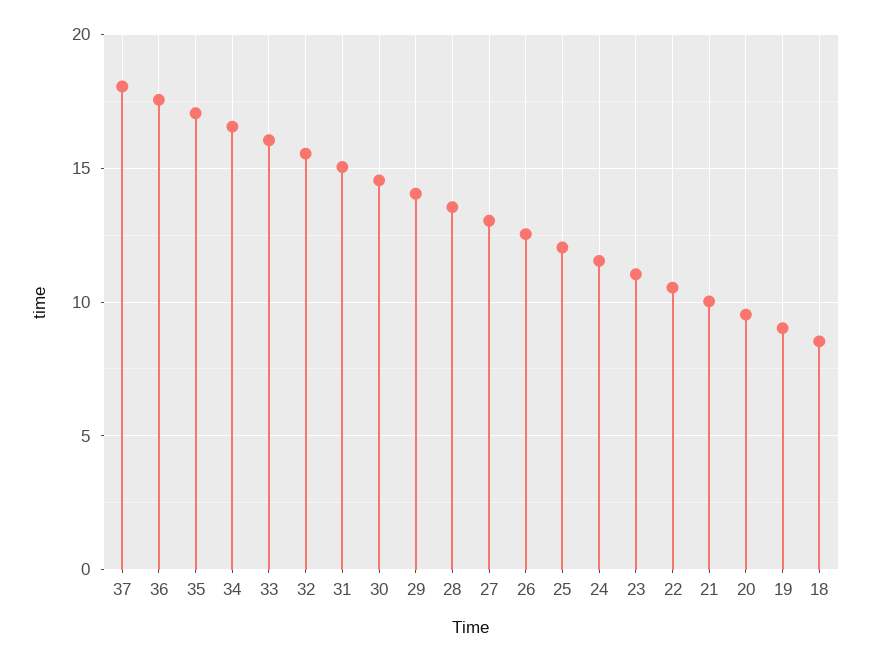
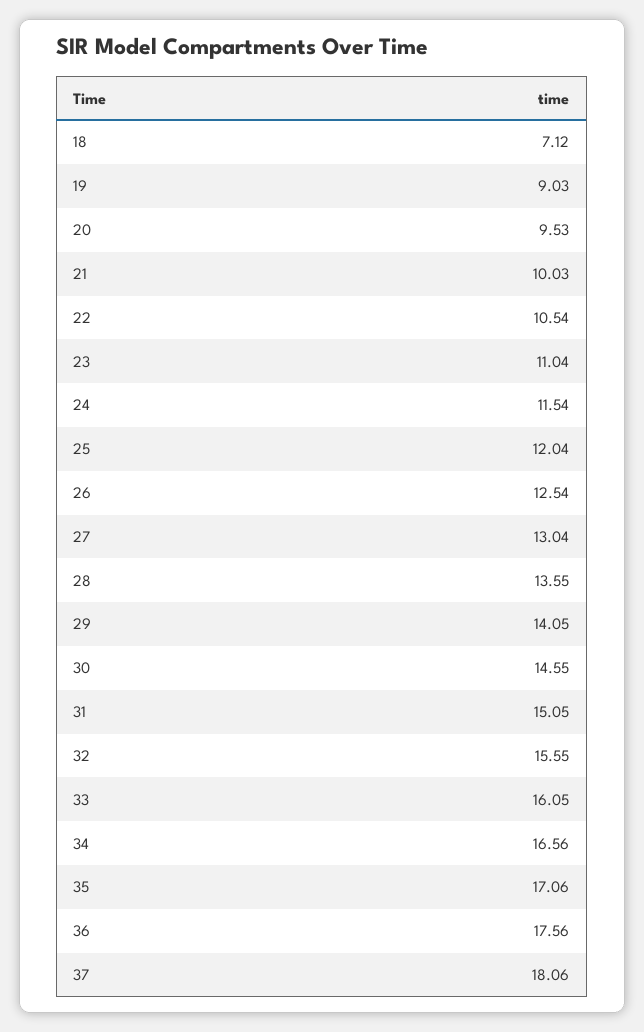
18: 8.5 -> 7.12

